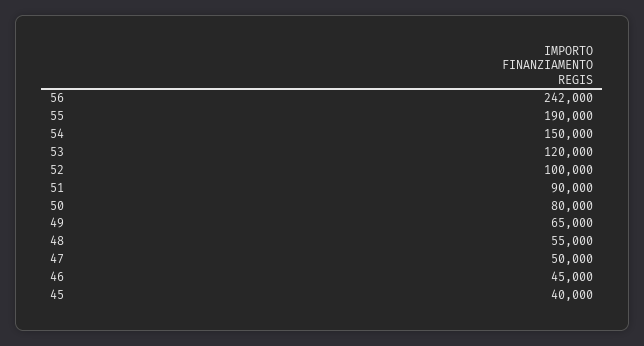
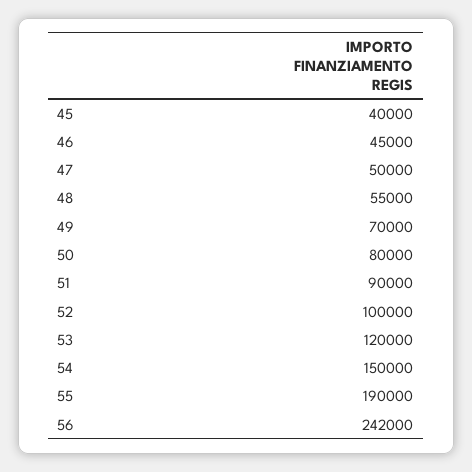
49: 65000 -> 70000

